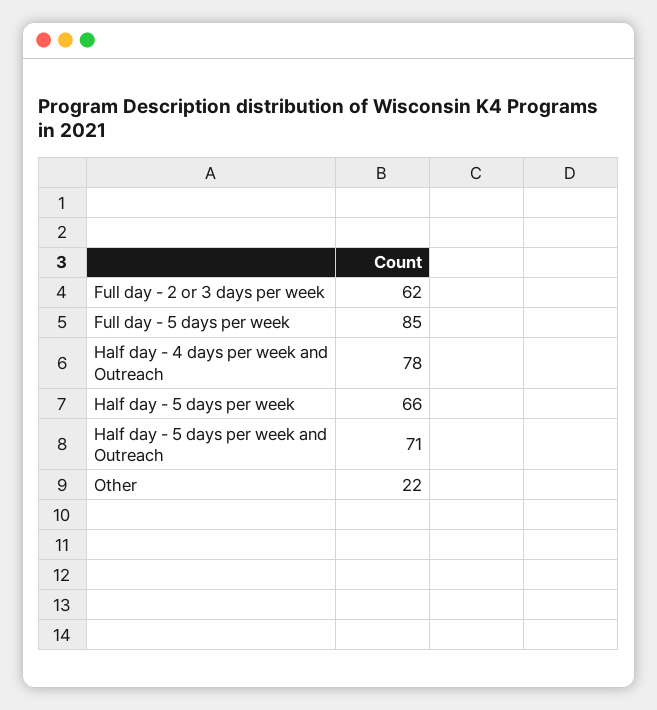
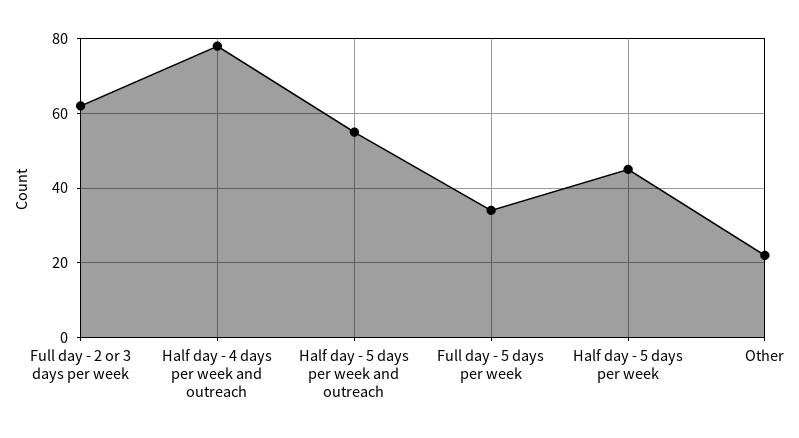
Full day - 5 days per week: 85 -> 35
Half day - 5 days per week: 66 -> 45
Half day - 5 days per week and Outreach: 71 -> 55

